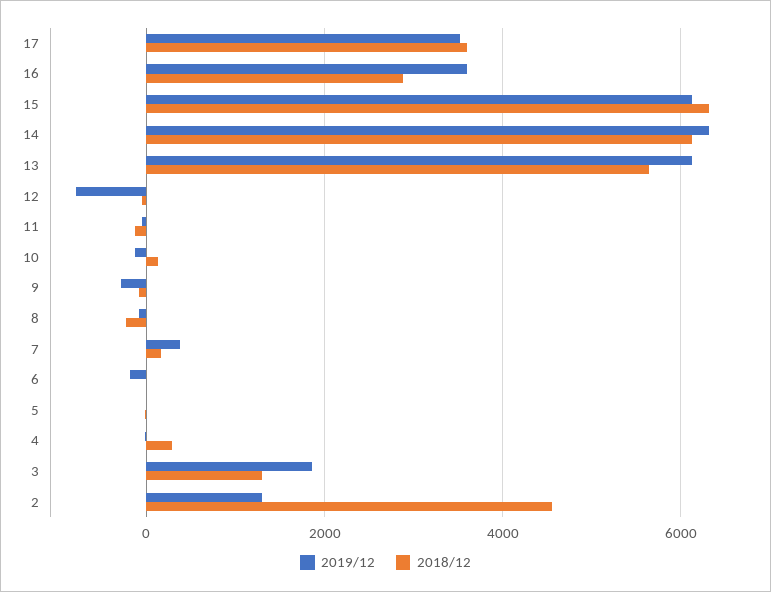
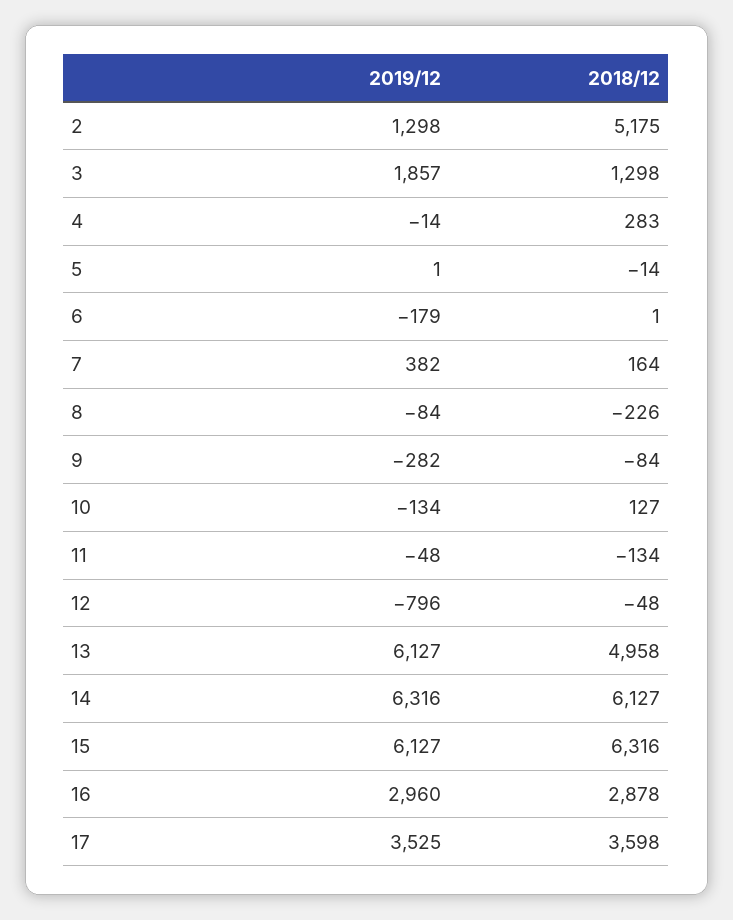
2019/12, 16: 3600 -> 2960
2018/12, 13: 5600 -> 4958
2018/12, 2: 4600 -> 5175

